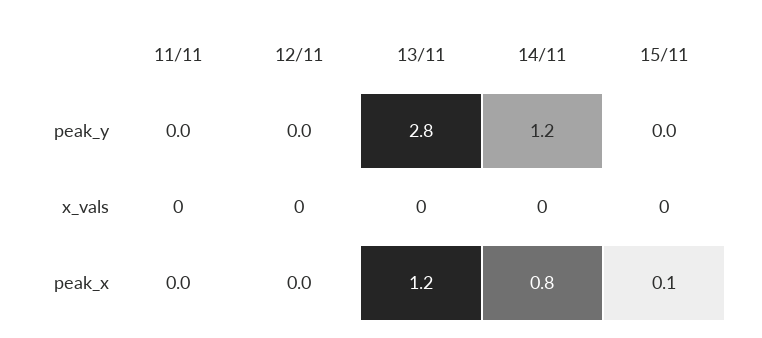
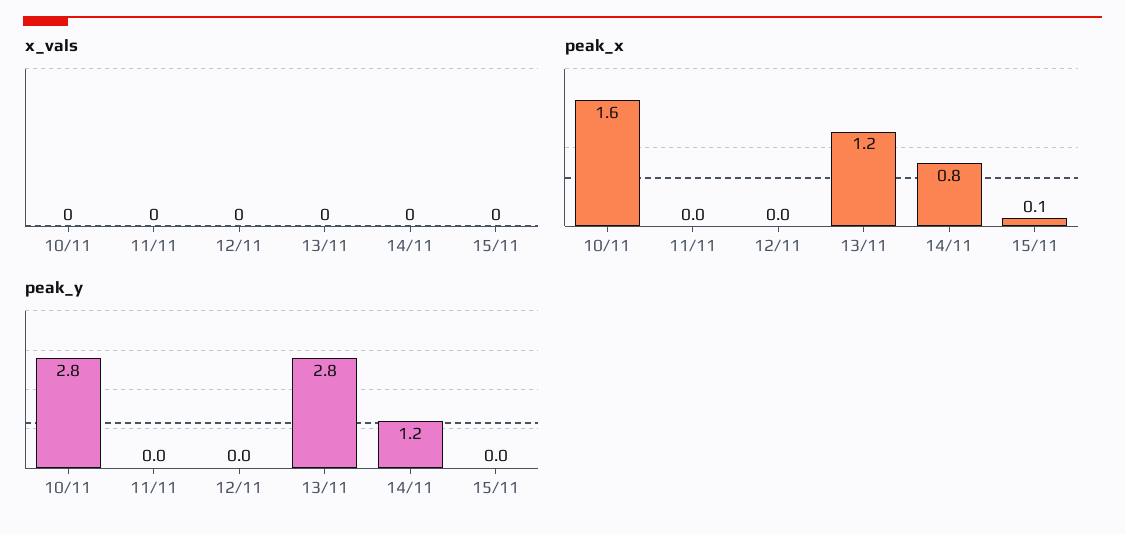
x_vals, 10/11: none -> 0
peak_x, 10/11: none -> 1.6
peak_y, 10/11: none -> 2.8

